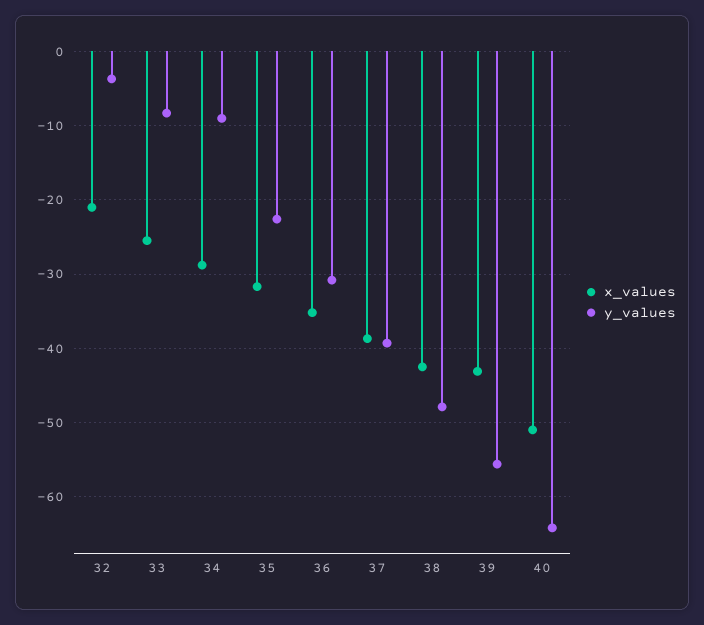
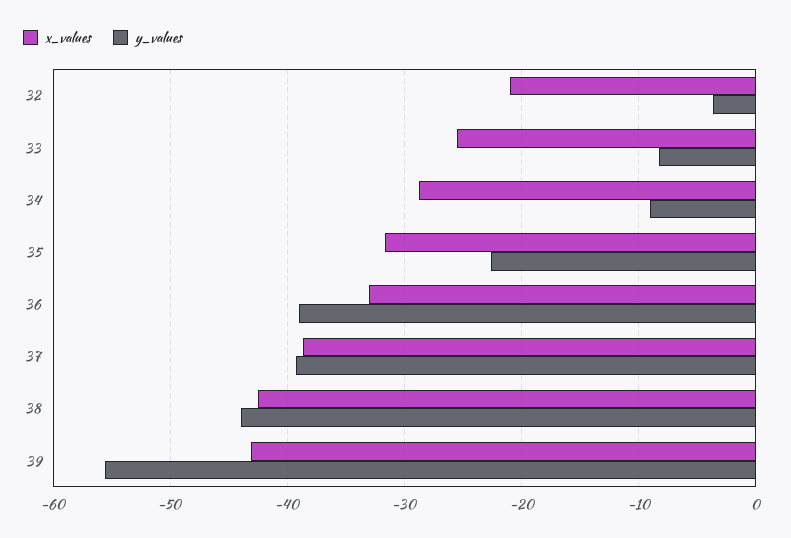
x_values, 36: -35 -> -33
y_values, 36: -31 -> -39
y_values, 38: -48 -> -44
x_values, 40: -51 -> none
y_values, 40: -64 -> none

